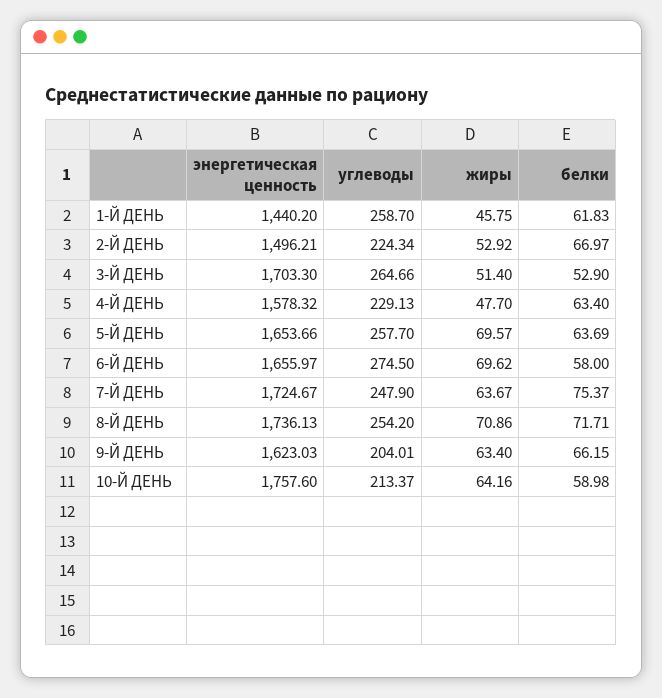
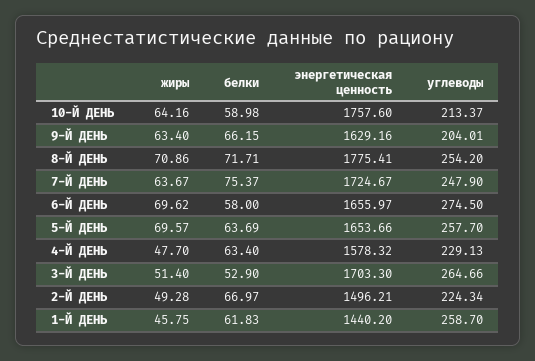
жиры, 2-Й ДЕНЬ: 52.92 -> 49.28
энергетическая ценность, 8-Й ДЕНЬ: 1736.13 -> 1775.41
энергетическая ценность, 9-Й ДЕНЬ: 1623.03 -> 1629.16

